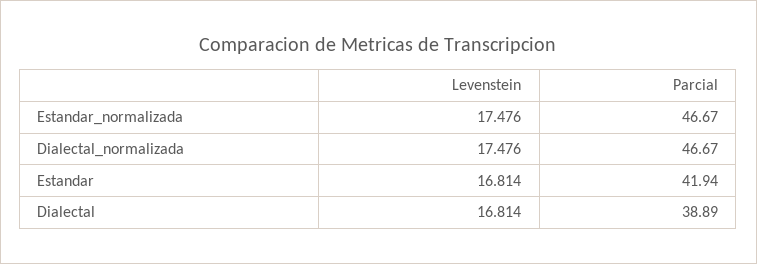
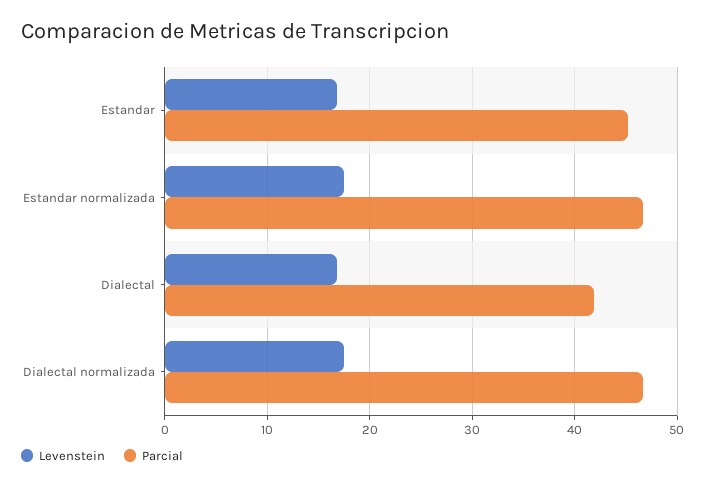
Parcial, Estandar: 41.94 -> 45
Parcial, Dialectal: 38.89 -> 42

